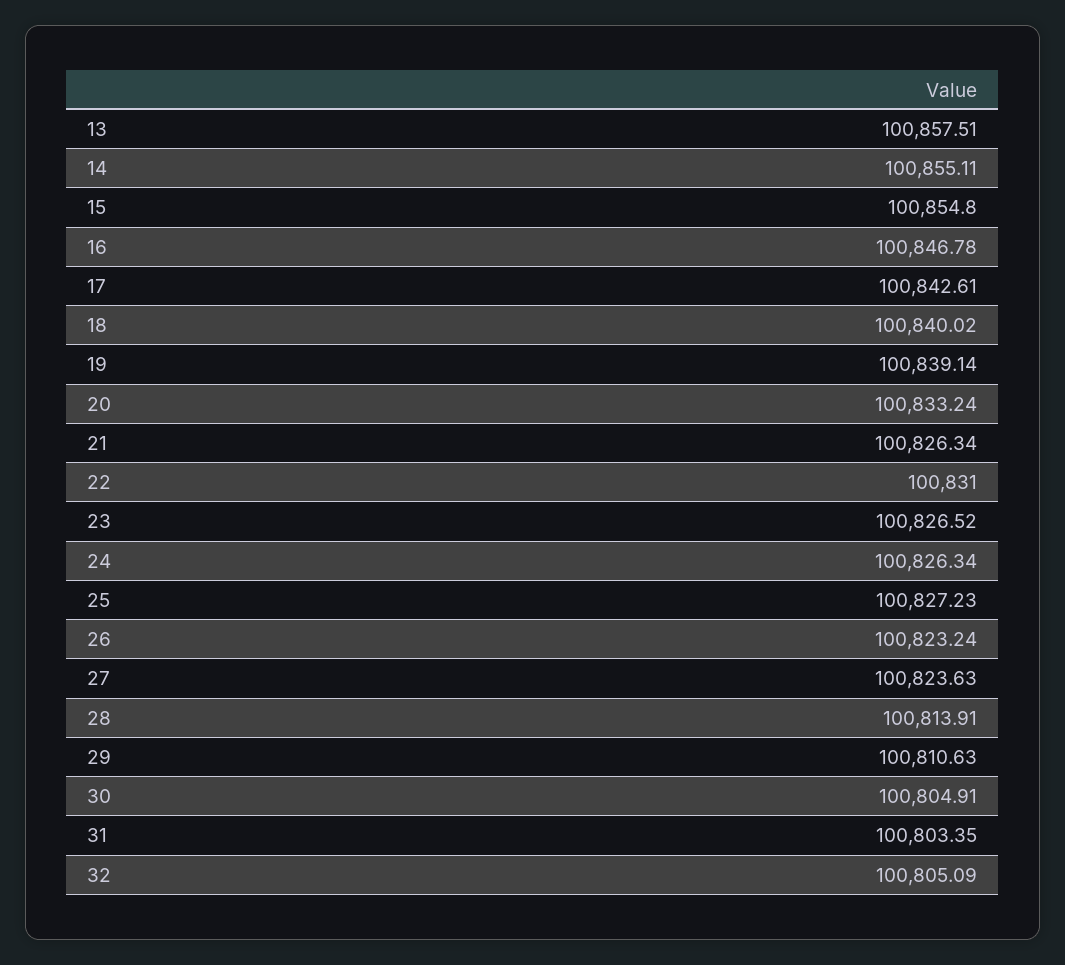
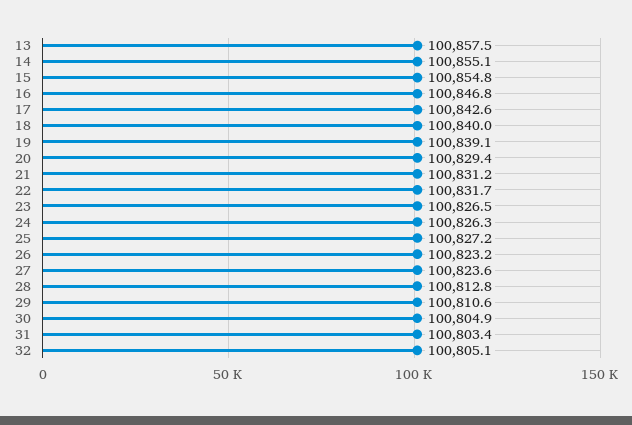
20: 100833.24 -> 100829.4
21: 100826.34 -> 100831.2
22: 100831 -> 100831.7
28: 100813.91 -> 100812.8

